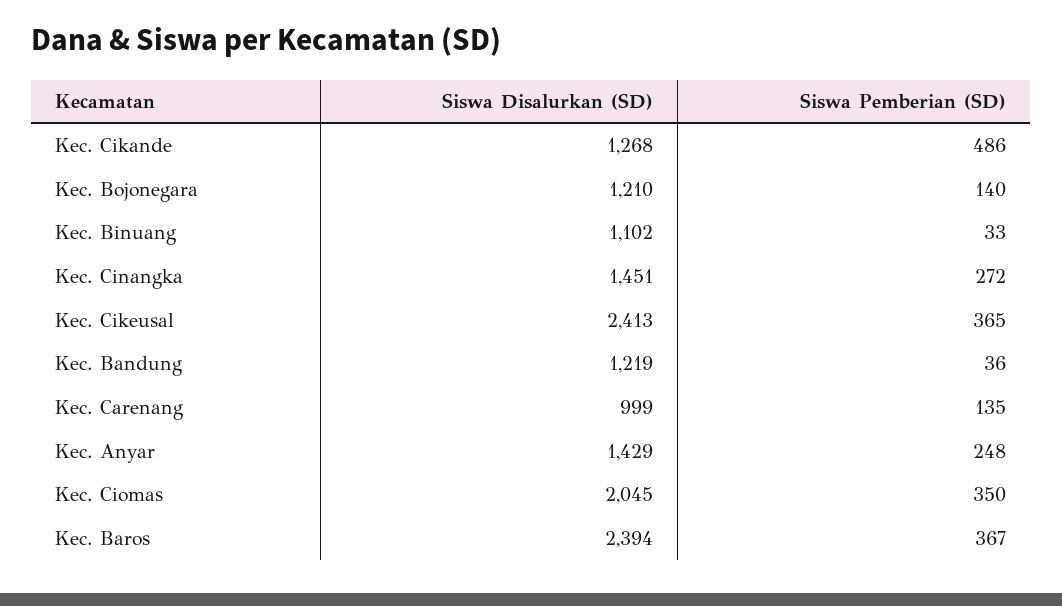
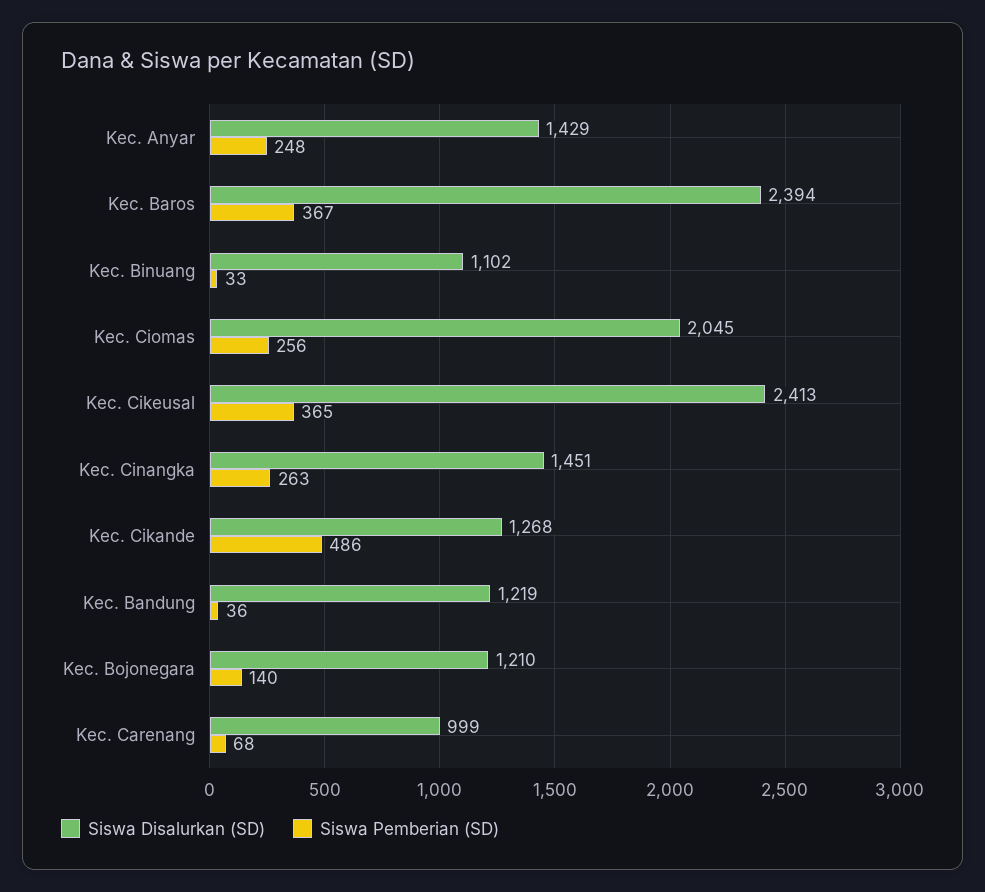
Siswa Pemberian (SD), Kec. Cinangka: 272 -> 263
Siswa Pemberian (SD), Kec. Carenang: 135 -> 68
Siswa Pemberian (SD), Kec. Ciomas: 350 -> 256

